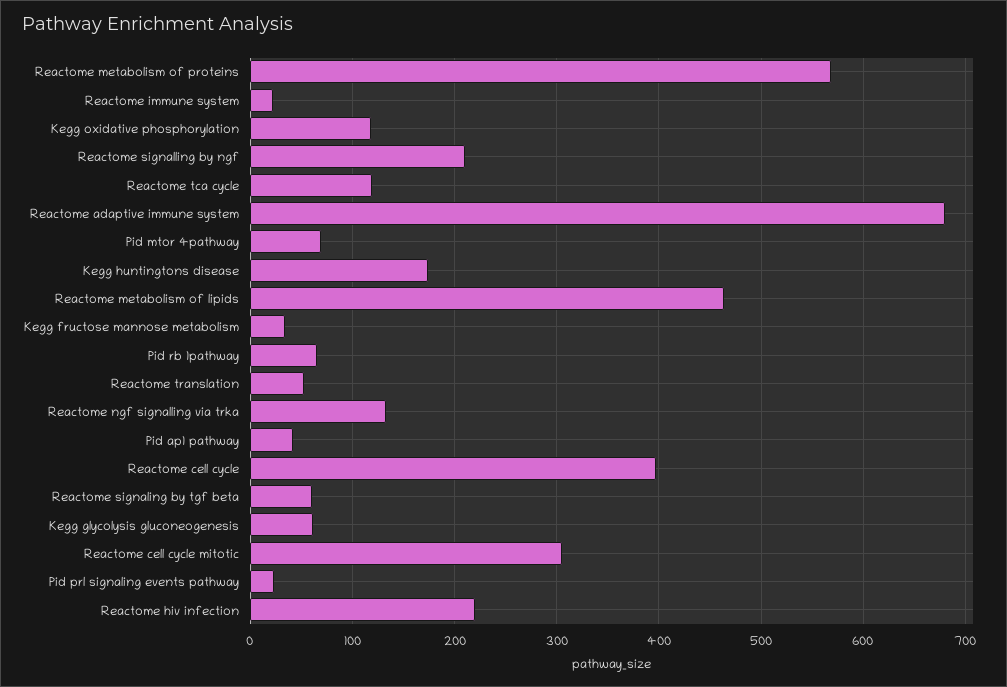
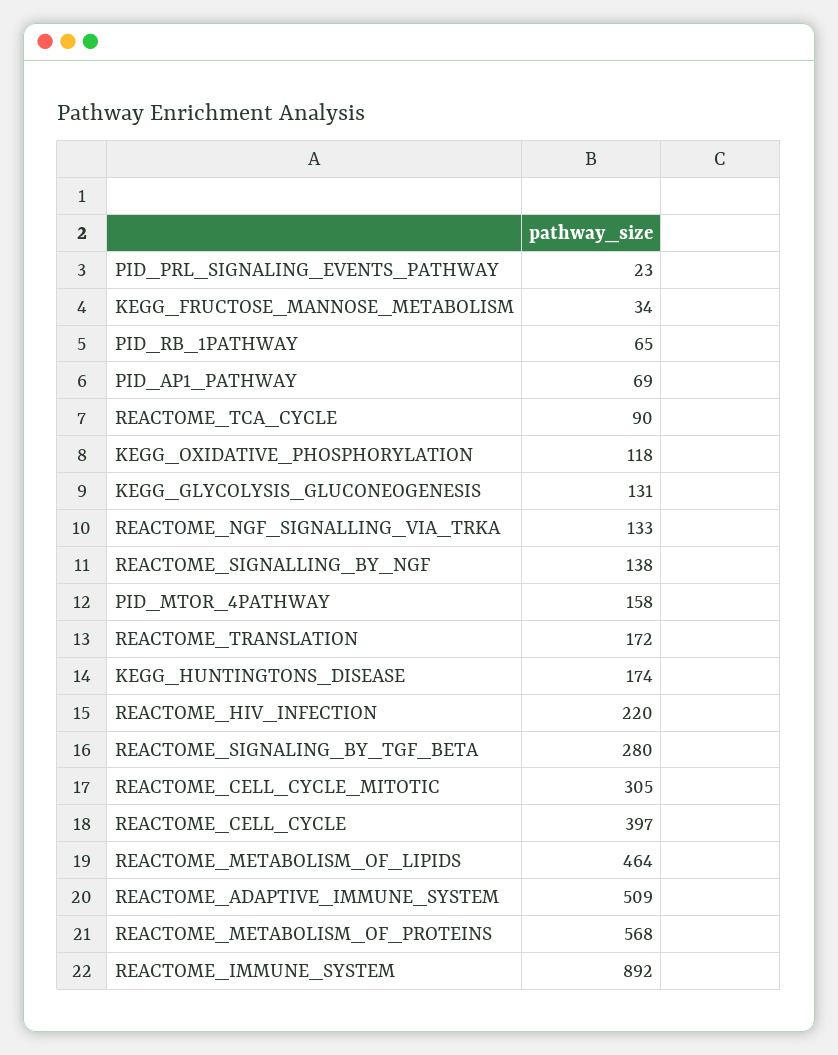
Reactome immune system: 20 -> 892
Reactome signalling by ngf: 210 -> 138
Reactome tca cycle: 120 -> 90
Reactome adaptive immune system: 680 -> 509
Pid mtor 4pathway: 70 -> 158
Reactome translation: 50 -> 172
Pid ap1 pathway: 40 -> 69
Reactome signaling by tgf beta: 60 -> 280
Kegg glycolysis gluconeogenesis: 60 -> 131

